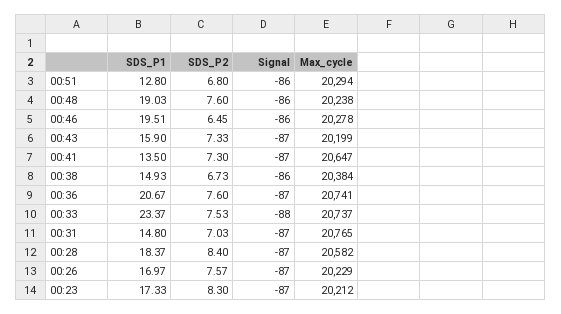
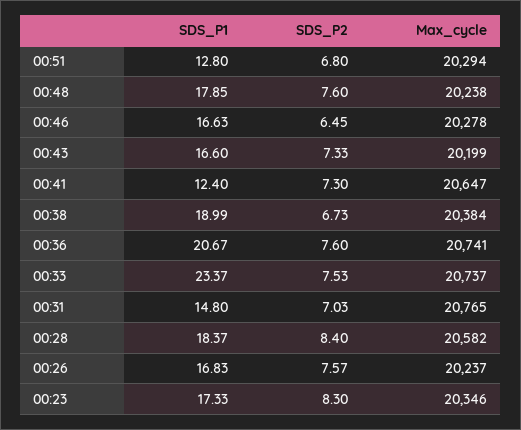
Signal, 00:51: -86 -> none
SDS_P1, 00:48: 19.03 -> 17.85
Signal, 00:48: -86 -> none
SDS_P1, 00:46: 19.51 -> 16.63
Signal, 00:46: -86 -> none
SDS_P1, 00:43: 15.9 -> 16.6
Signal, 00:43: -87 -> none
SDS_P1, 00:41: 13.5 -> 12.4
Signal, 00:41: -87 -> none
SDS_P1, 00:38: 14.93 -> 18.99
Signal, 00:38: -86 -> none
Signal, 00:36: -87 -> none
Signal, 00:33: -88 -> none
Signal, 00:31: -87 -> none
Signal, 00:28: -87 -> none
SDS_P1, 00:26: 16.97 -> 16.83
Signal, 00:26: -87 -> none
Max_cycle, 00:26: 20229 -> 20237
Signal, 00:23: -87 -> none
Max_cycle, 00:23: 20212 -> 20346

